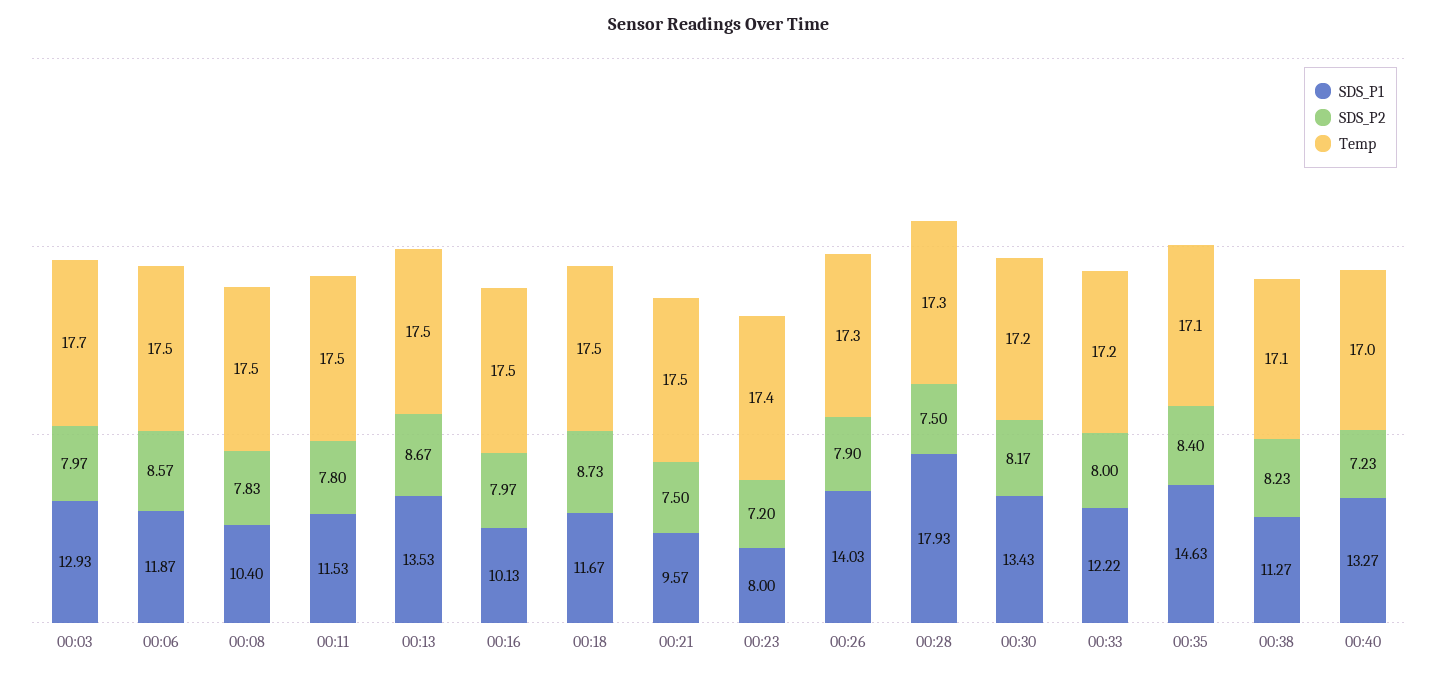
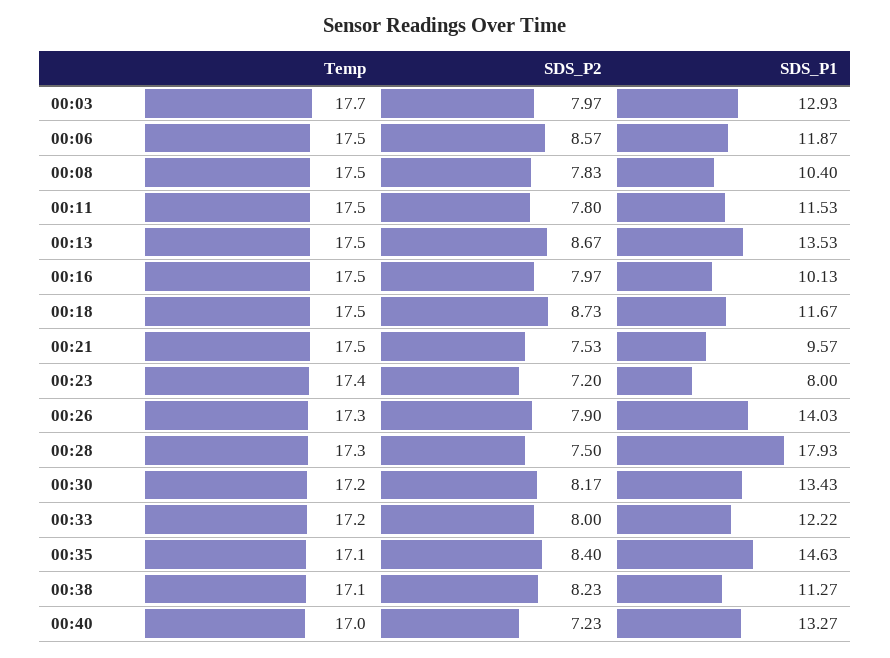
SDS_P2, 00:21: 7.5 -> 7.53

